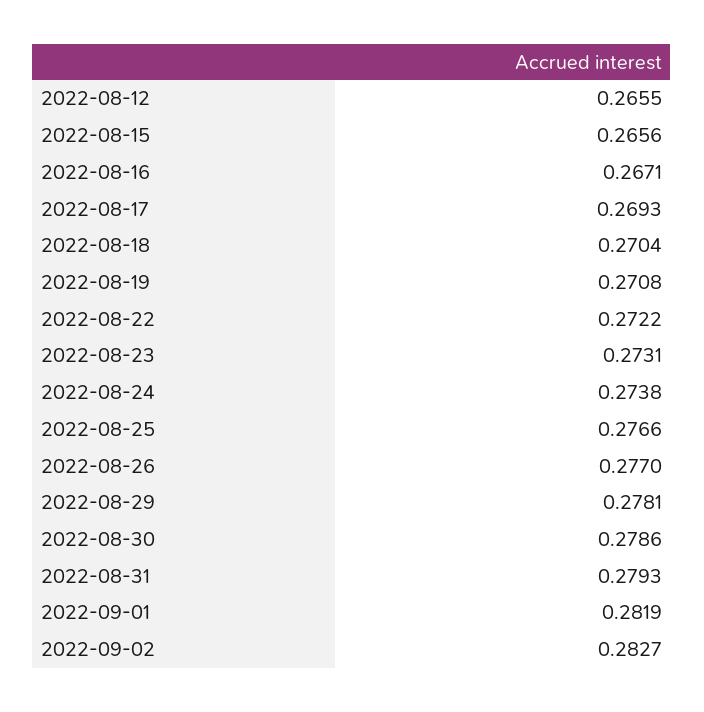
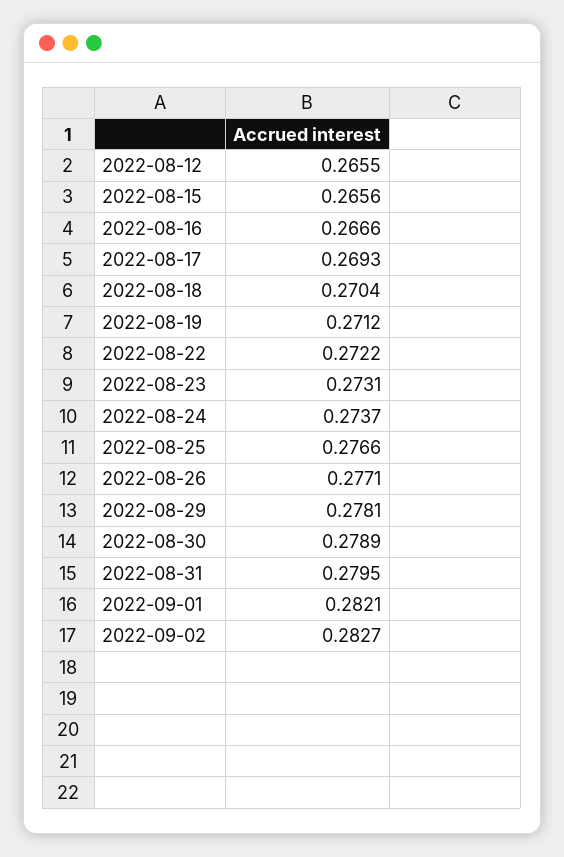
2022-08-16: 0.2671 -> 0.2666
2022-08-19: 0.2708 -> 0.2712
2022-08-24: 0.2738 -> 0.2737
2022-08-26: 0.277 -> 0.2771
2022-08-30: 0.2786 -> 0.2789
2022-08-31: 0.2793 -> 0.2795
2022-09-01: 0.2819 -> 0.2821

